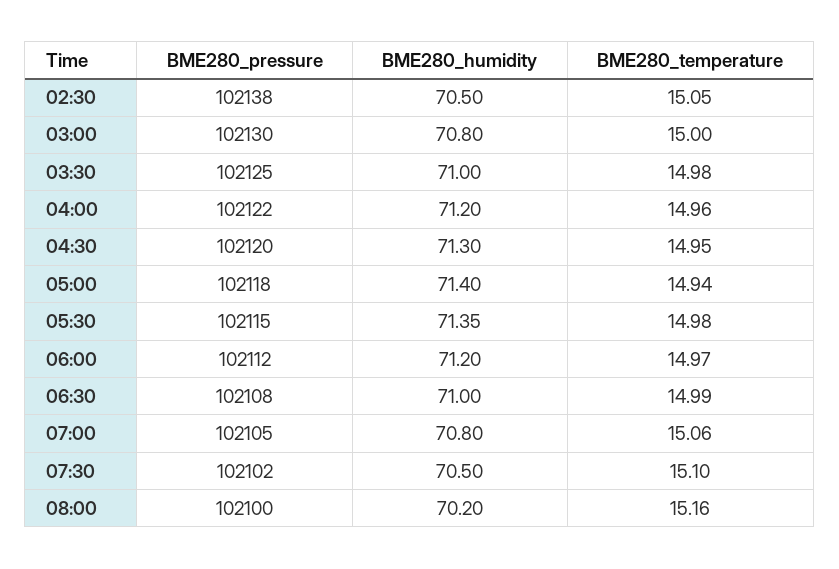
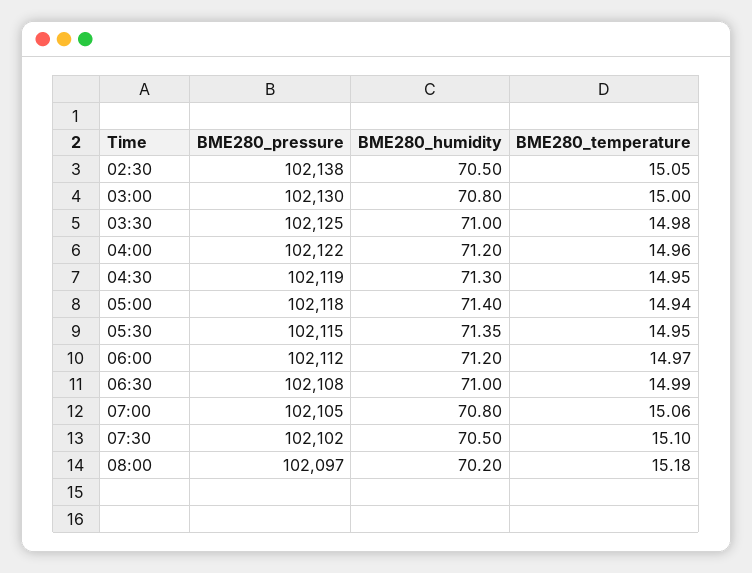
BME280_pressure, 04:30: 102120 -> 102119
BME280_temperature, 05:30: 14.98 -> 14.95
BME280_pressure, 08:00: 102100 -> 102097
BME280_temperature, 08:00: 15.16 -> 15.18

